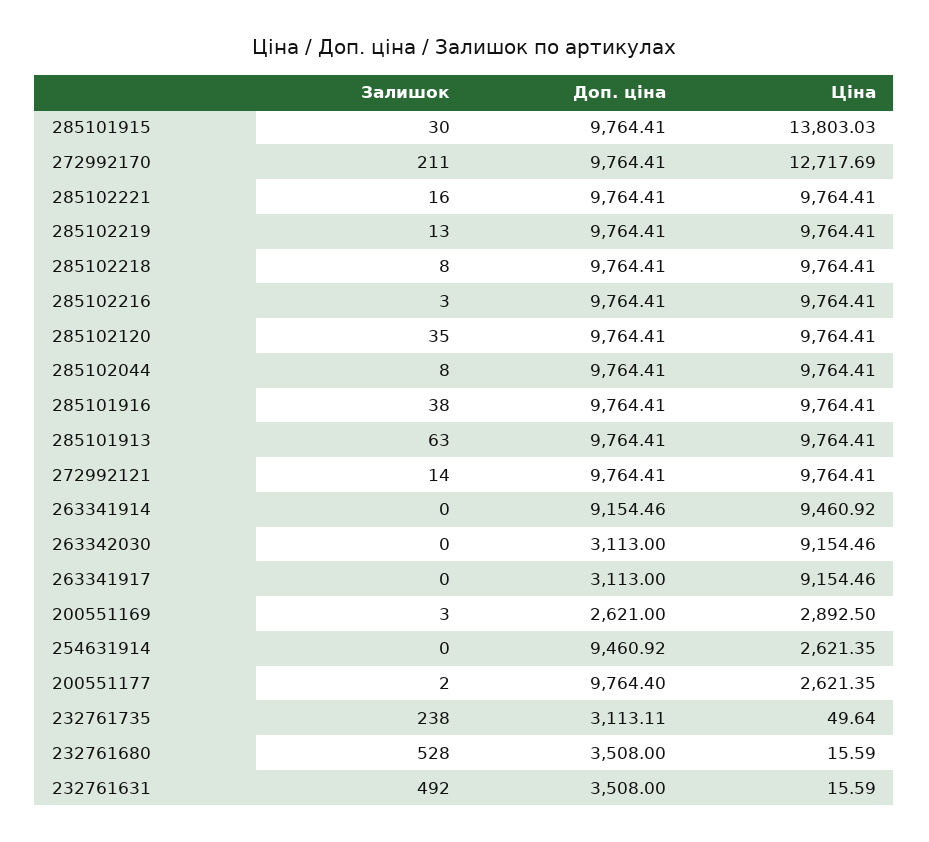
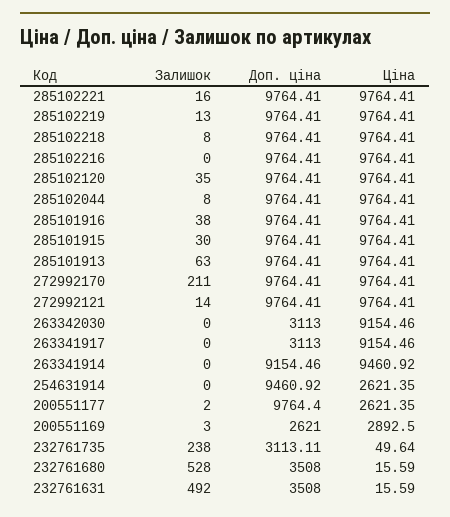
Ціна, 285101915: 13803.03 -> 9764.41
Ціна, 272992170: 12717.69 -> 9764.41
Залишок, 285102216: 3 -> 0

